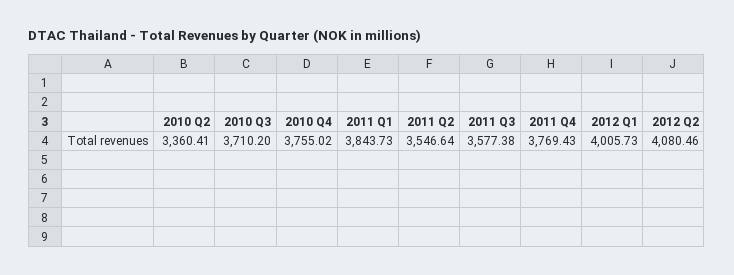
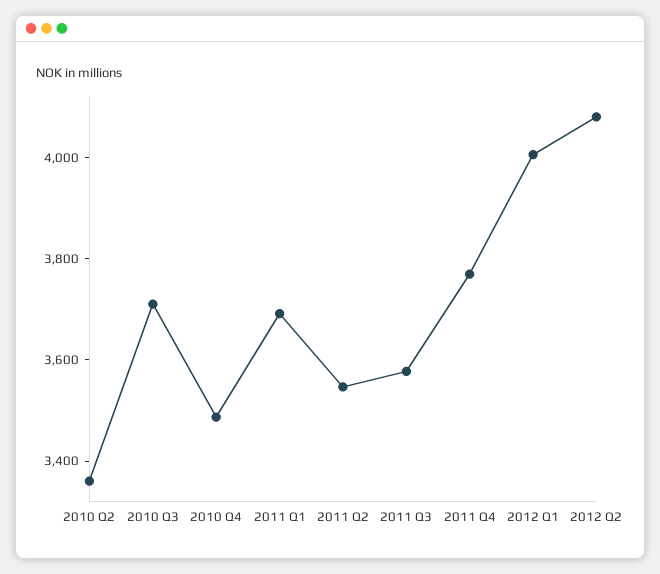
2010 Q4: 3755.02 -> 3500
2011 Q1: 3843.73 -> 3700

